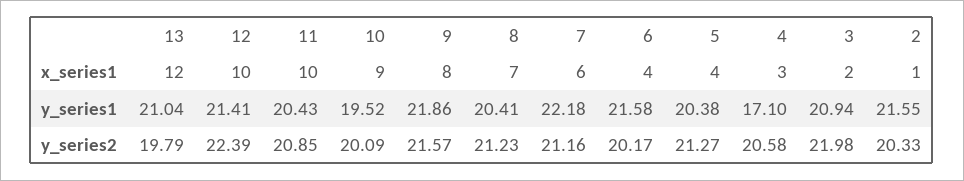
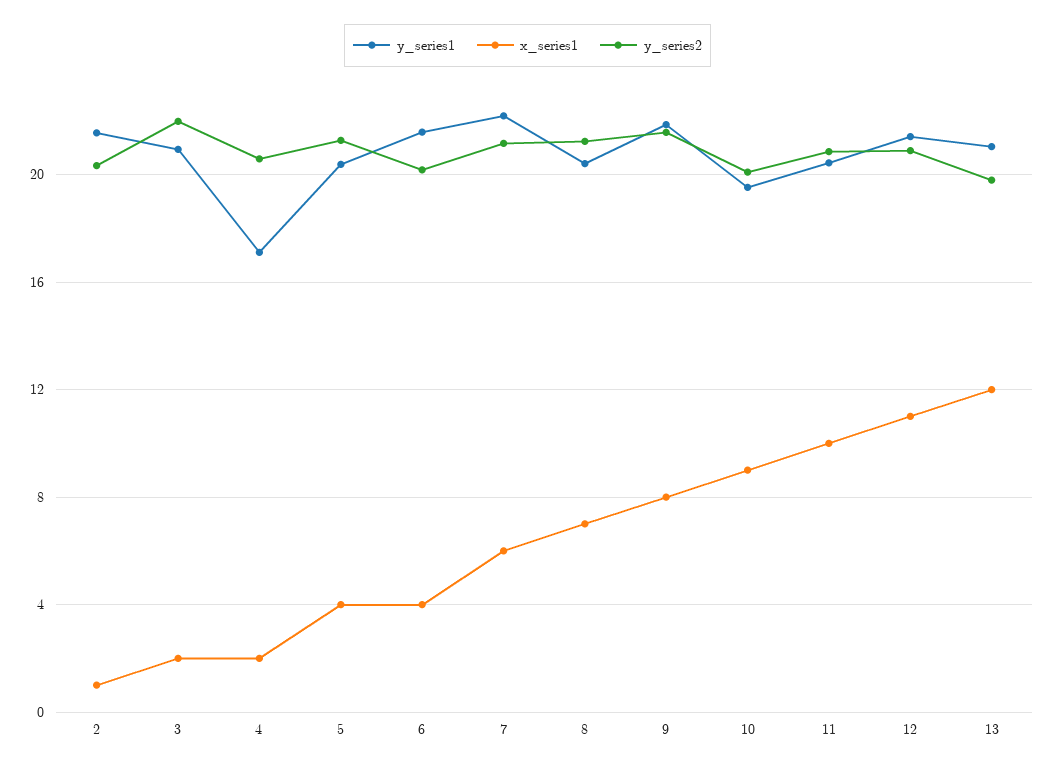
x_series1, 12: 10 -> 11
x_series1, 4: 3 -> 2
y_series2, 12: 22.39 -> 21

